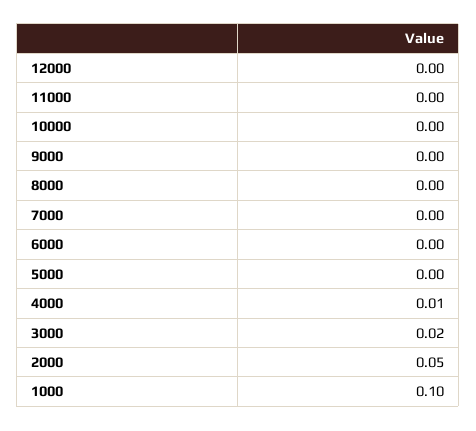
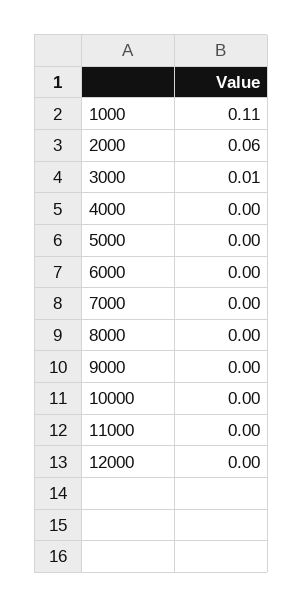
4000: 0.01 -> 0
3000: 0.02 -> 0.01
2000: 0.05 -> 0.06
1000: 0.1 -> 0.11

